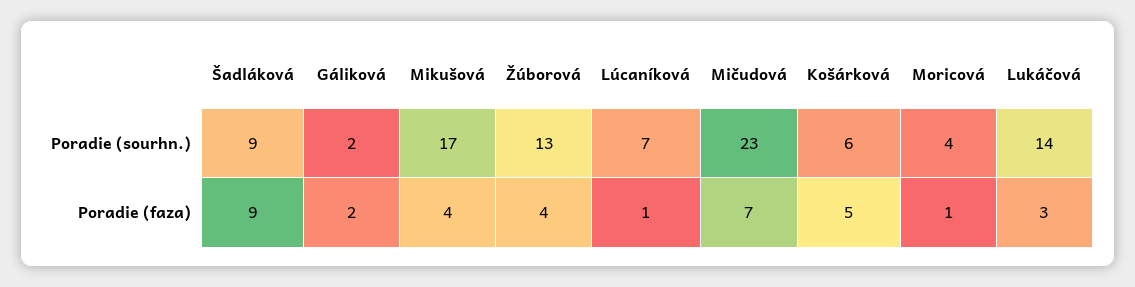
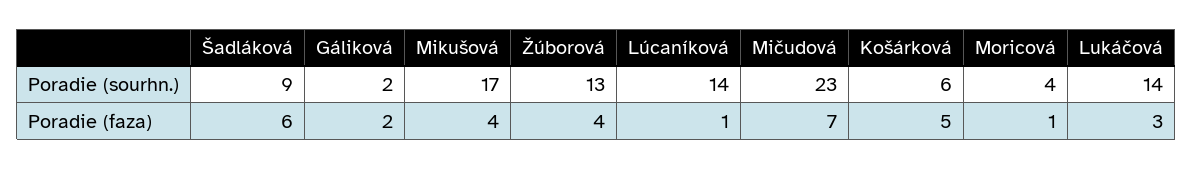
Lúcaníková, Poradie (sourhn.): 7 -> 14
Šadláková, Poradie (faza): 9 -> 6

